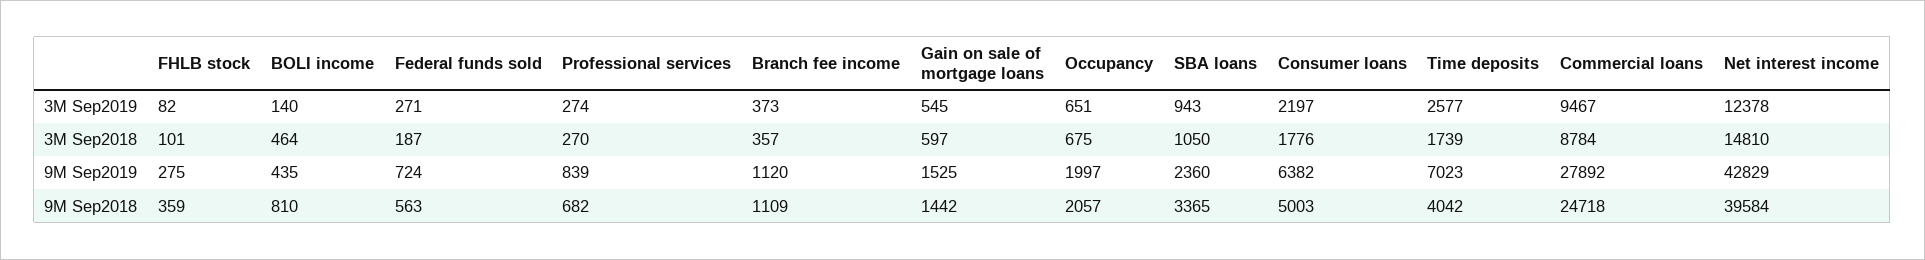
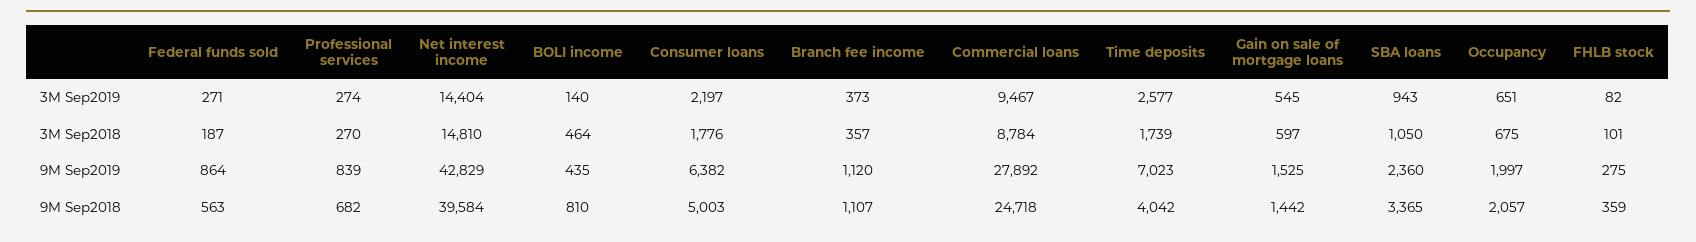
Net interest income, 3M Sep2019: 12378 -> 14404
Federal funds sold, 9M Sep2019: 724 -> 864
Branch fee income, 9M Sep2018: 1109 -> 1107

